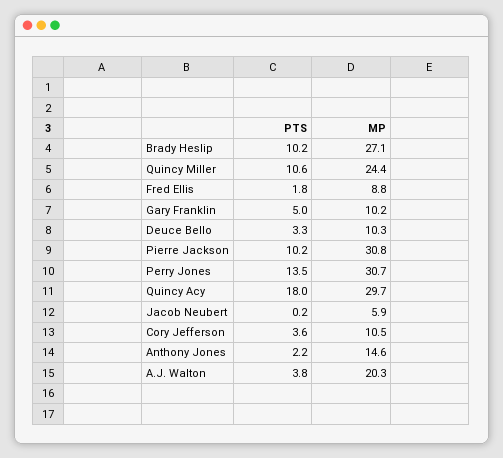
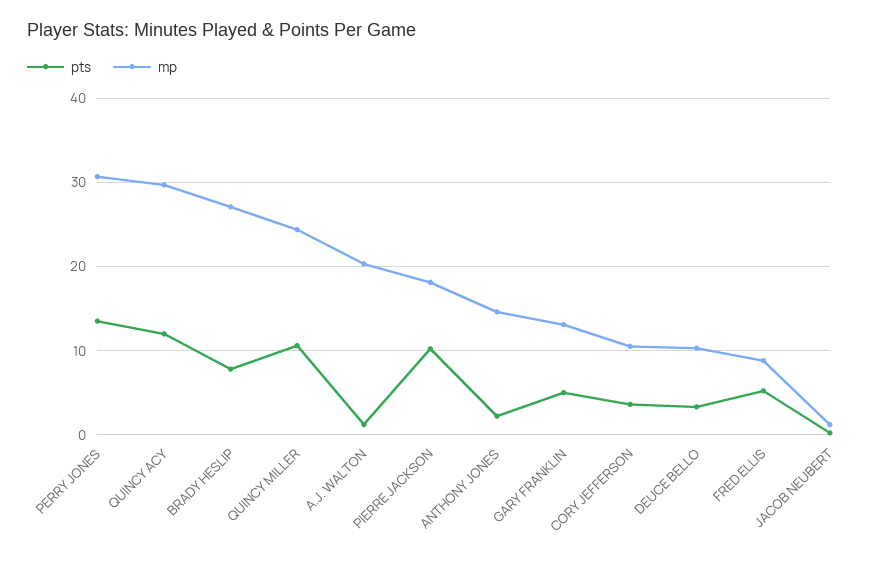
PTS, Brady Heslip: 10.2 -> 8
PTS, Fred Ellis: 1.8 -> 5
MP, Gary Franklin: 10.2 -> 13
MP, Pierre Jackson: 30.8 -> 18
PTS, Quincy Acy: 18 -> 12
MP, Jacob Neubert: 5.9 -> 1
PTS, A.J. Walton: 3.8 -> 1

